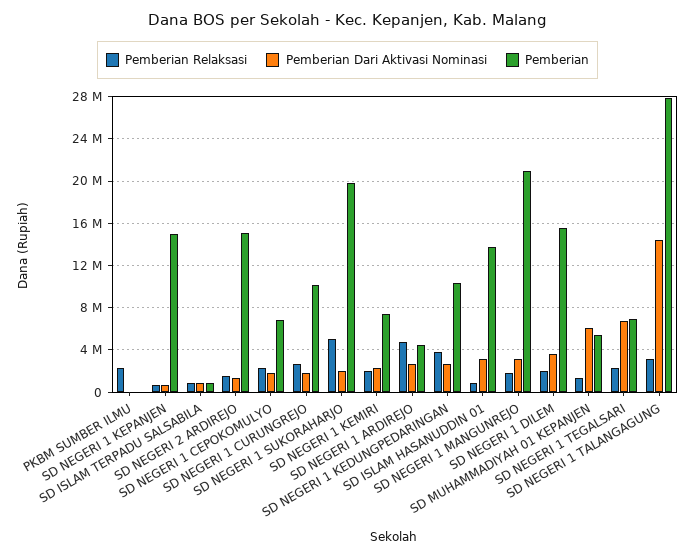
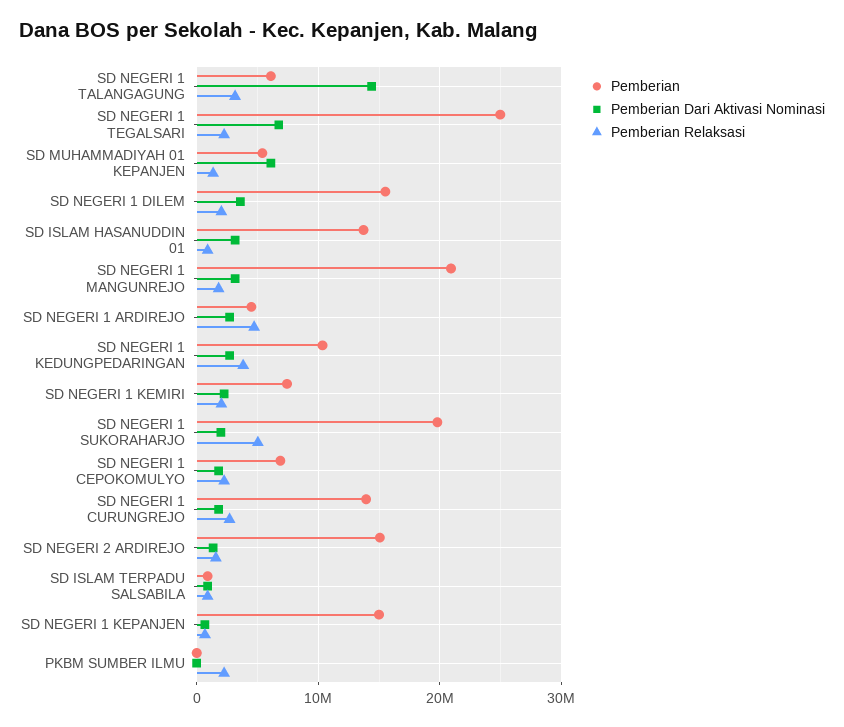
Pemberian, SD NEGERI 1 CURUNGREJO: 10000000 -> 14000000
Pemberian, SD NEGERI 1 TEGALSARI: 7000000 -> 25000000
Pemberian, SD NEGERI 1 TALANGAGUNG: 28000000 -> 6000000

